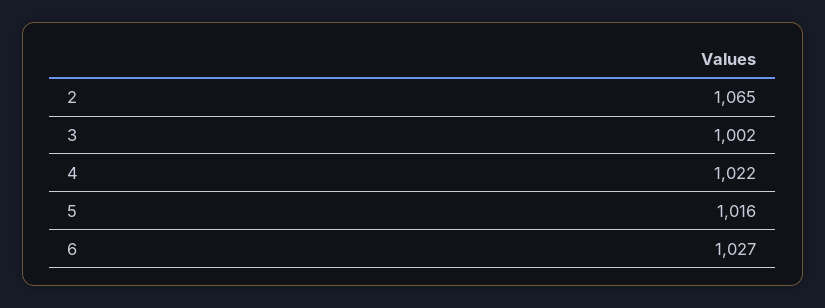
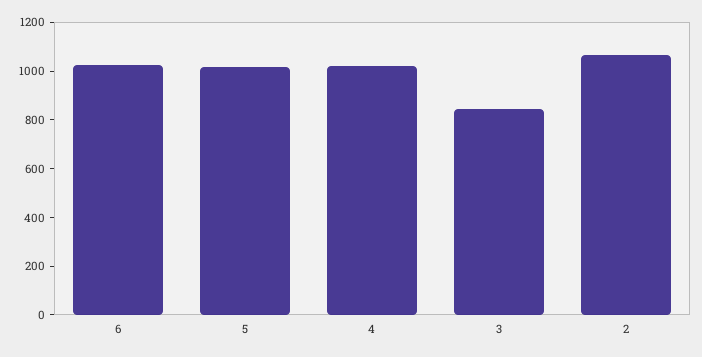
3: 1002 -> 850

